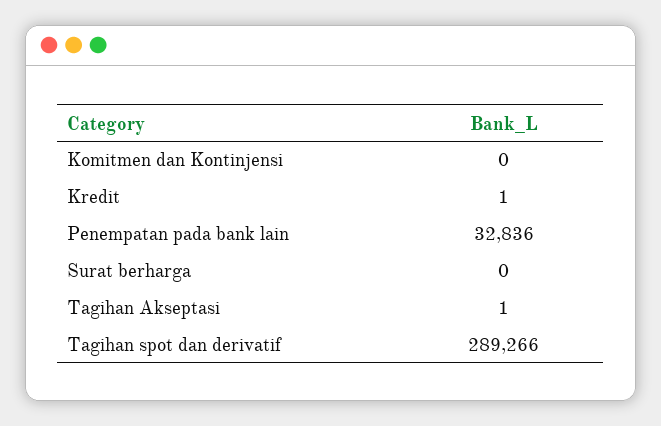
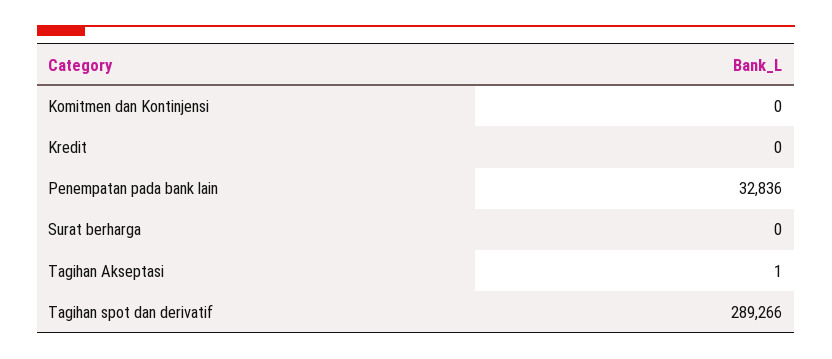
Kredit: 1 -> 0

